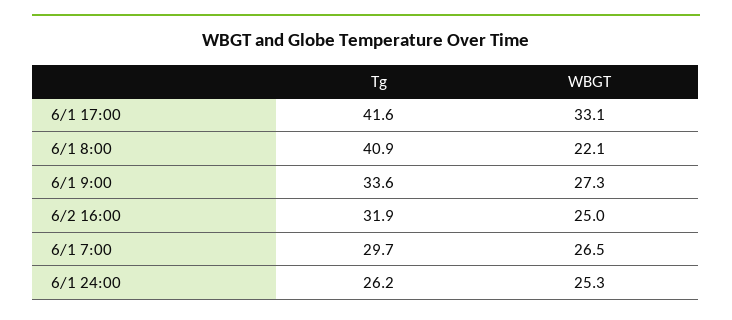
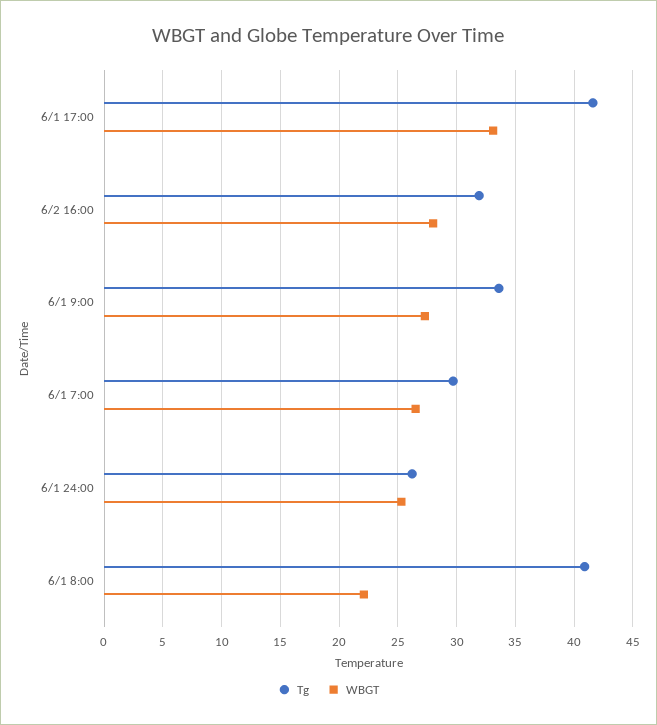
WBGT, 6/2 16:00: 25 -> 28

